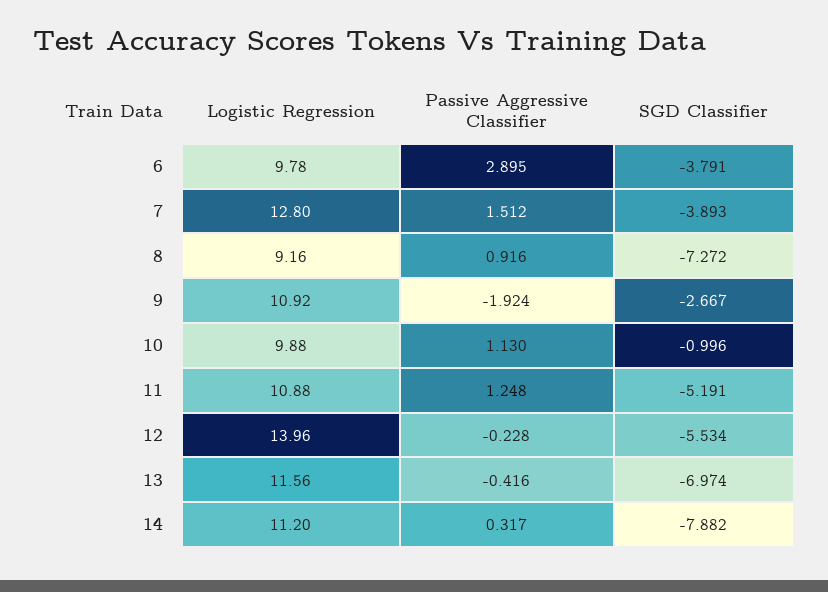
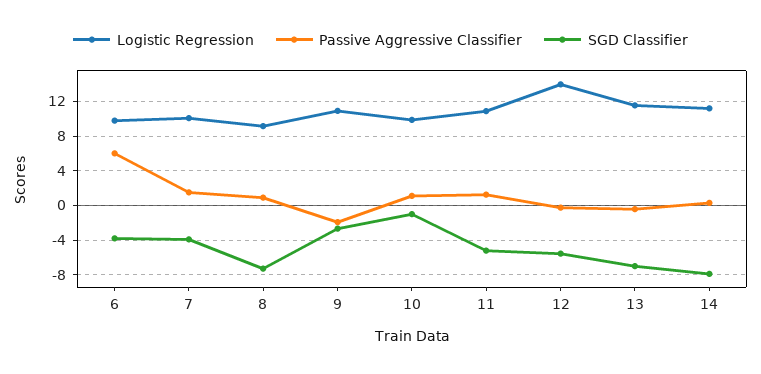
Passive Aggressive Classifier, 6: 2.895 -> 6
Logistic Regression, 7: 12.8 -> 10

